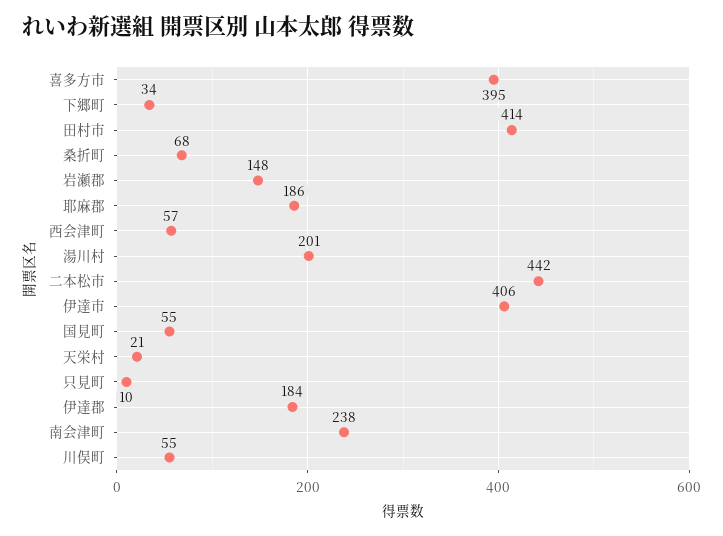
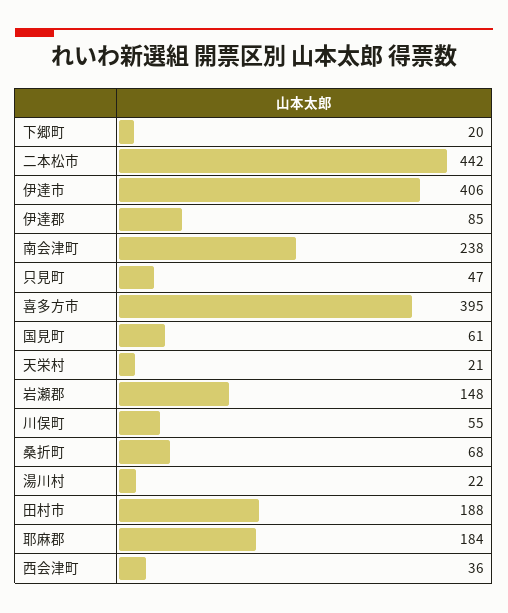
下郷町: 34 -> 20
田村市: 414 -> 188
耶麻郡: 186 -> 184
西会津町: 57 -> 36
湯川村: 201 -> 22
国見町: 55 -> 61
只見町: 10 -> 47
伊達郡: 184 -> 85

